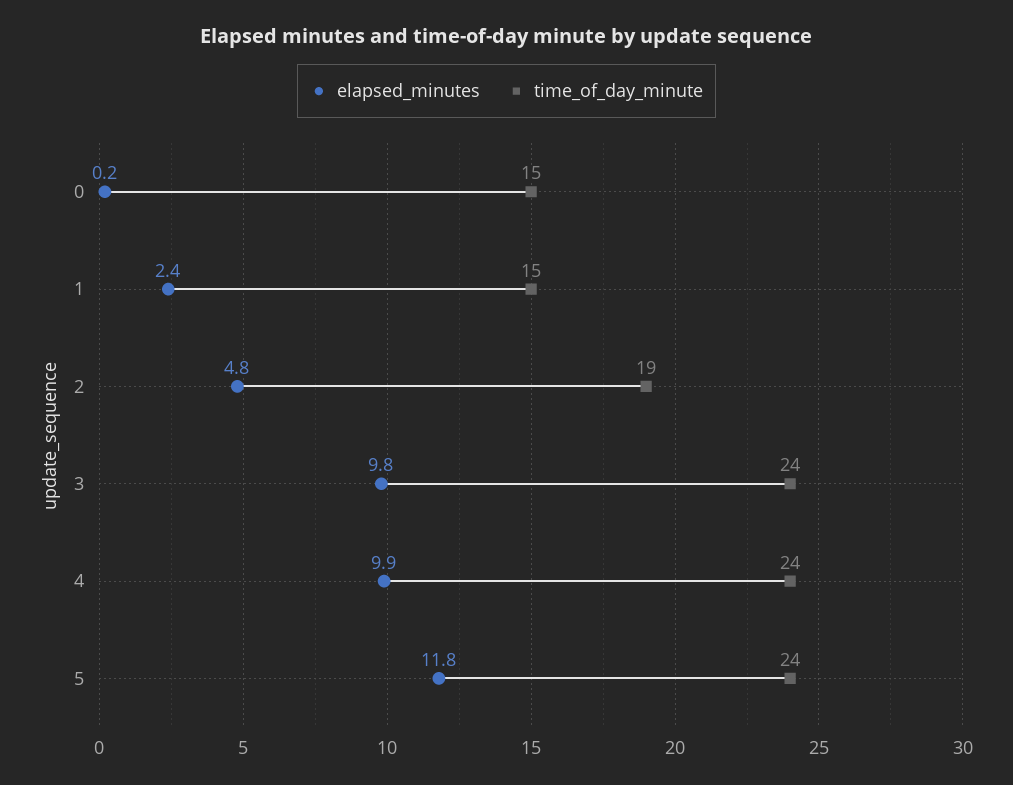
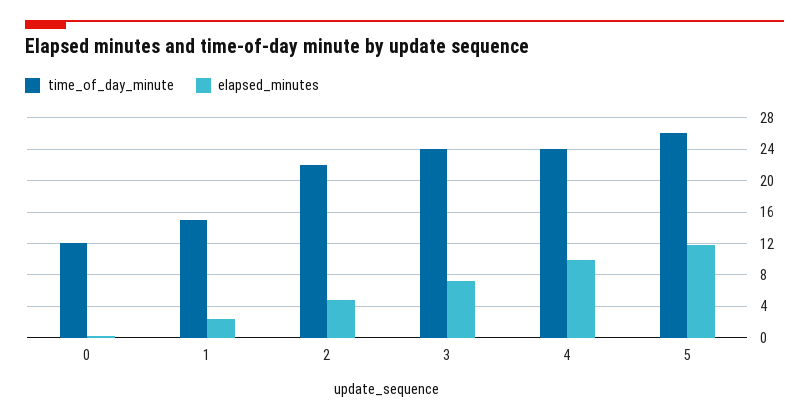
time_of_day_minute, 0: 15 -> 12
time_of_day_minute, 2: 19 -> 22
elapsed_minutes, 3: 9.8 -> 7
time_of_day_minute, 5: 24 -> 26

